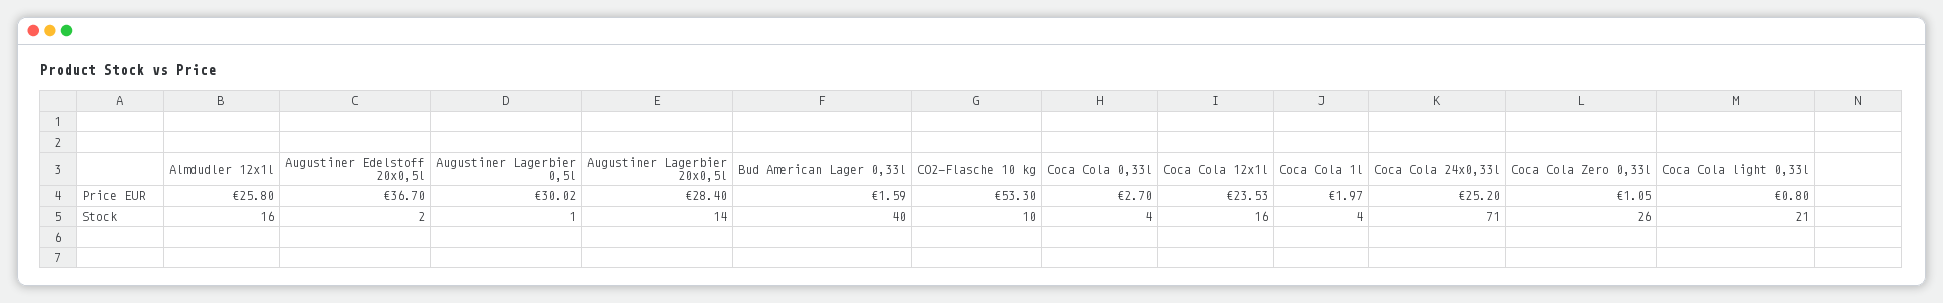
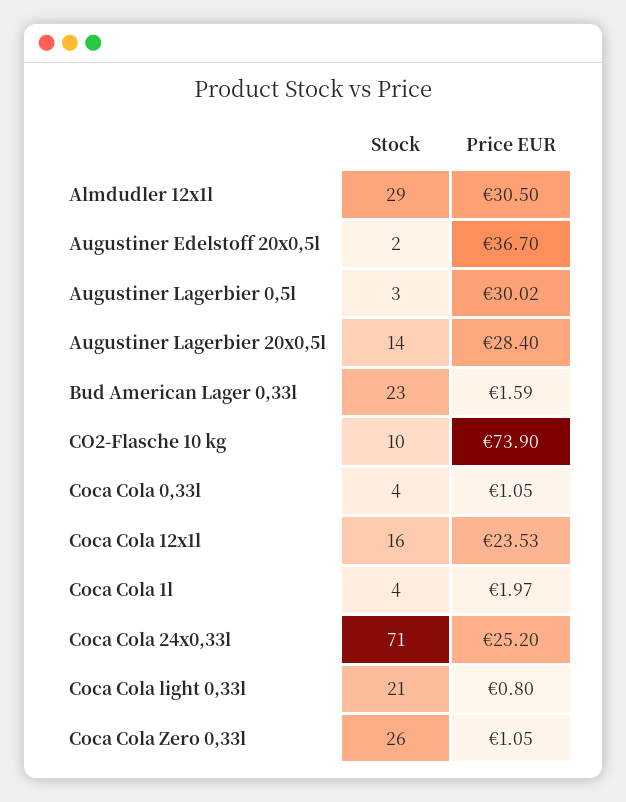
Almdudler 12x1l, Price EUR: 25.8 -> 30.5
CO2-Flasche 10 kg, Price EUR: 53.3 -> 73.9
Coca Cola 0,33l, Price EUR: 2.7 -> 1.05
Almdudler 12x1l, Stock: 16 -> 29
Augustiner Lagerbier 0,5l, Stock: 1 -> 3
Bud American Lager 0,33l, Stock: 40 -> 23

